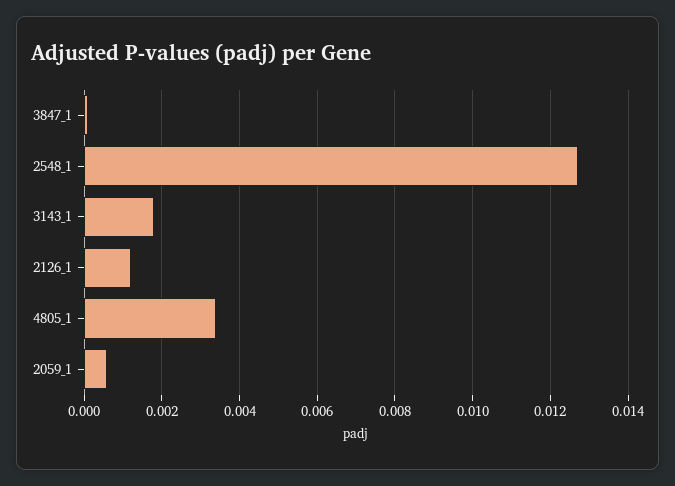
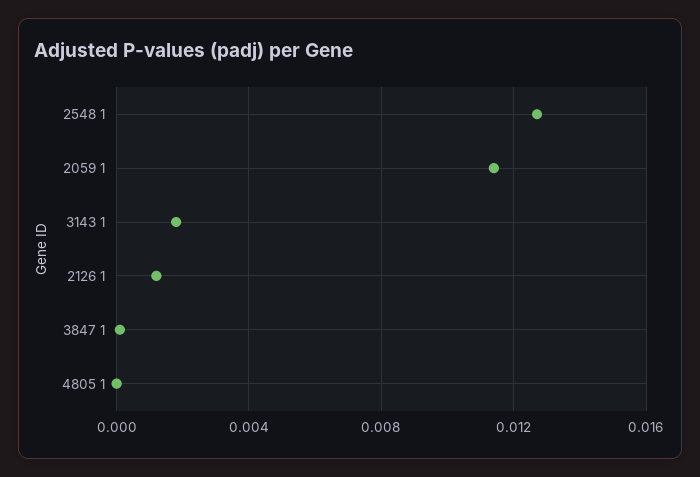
4805_1: 0.0035 -> 0
2059_1: 0.0005 -> 0.0115

